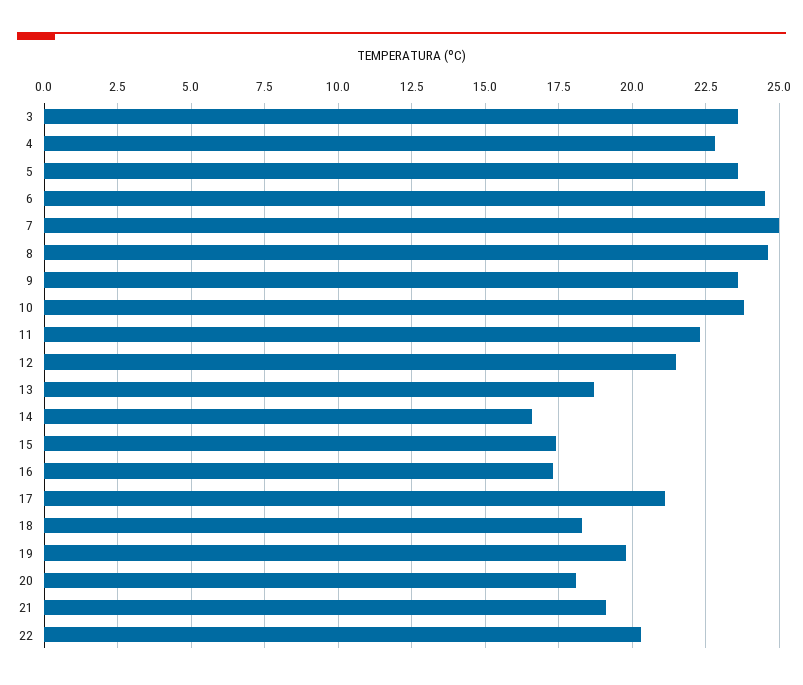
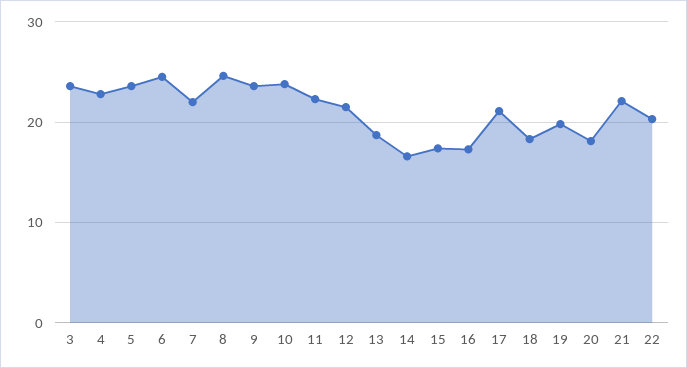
7: 25 -> 22
21: 19 -> 22

